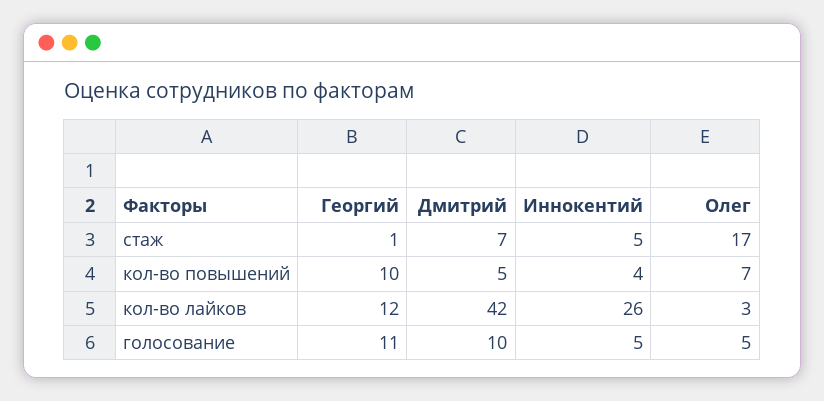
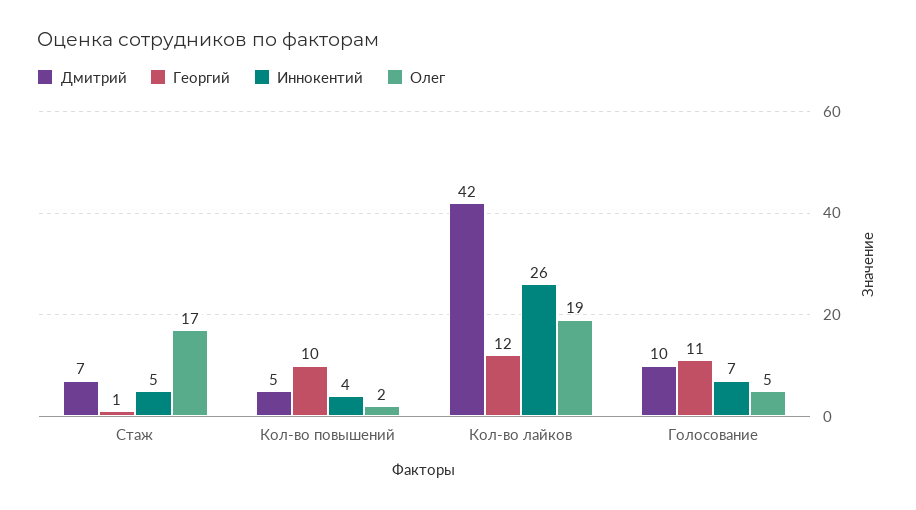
Олег, кол-во повышений: 7 -> 2
Олег, кол-во лайков: 3 -> 19
Иннокентий, голосование: 5 -> 7

